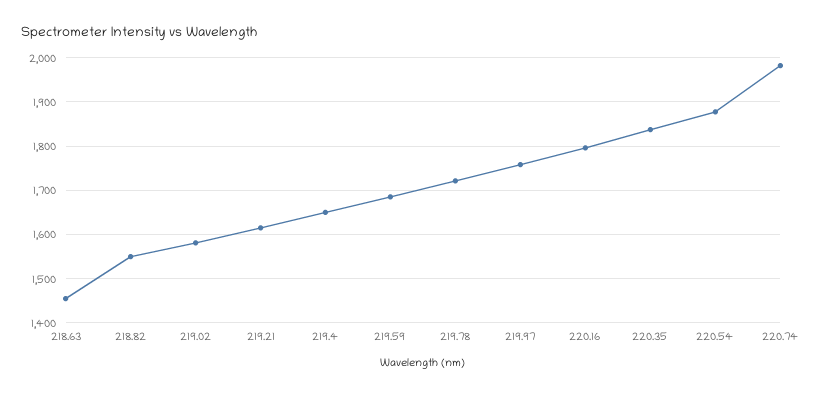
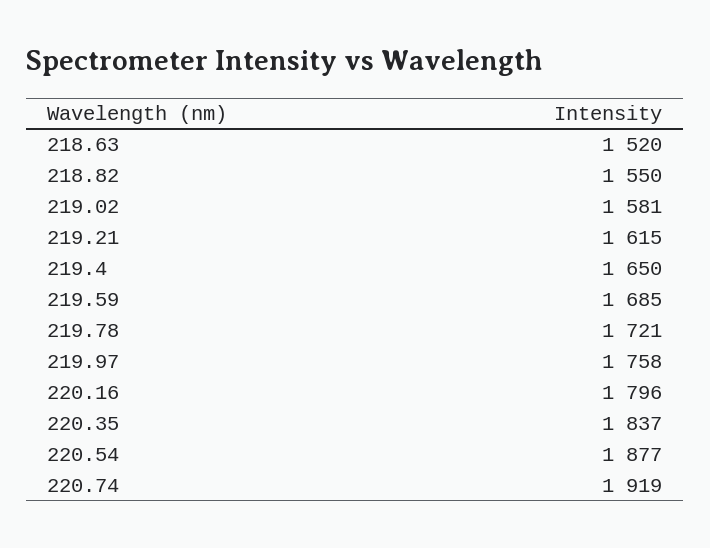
218.63: 1460 -> 1520
220.74: 1980 -> 1919

